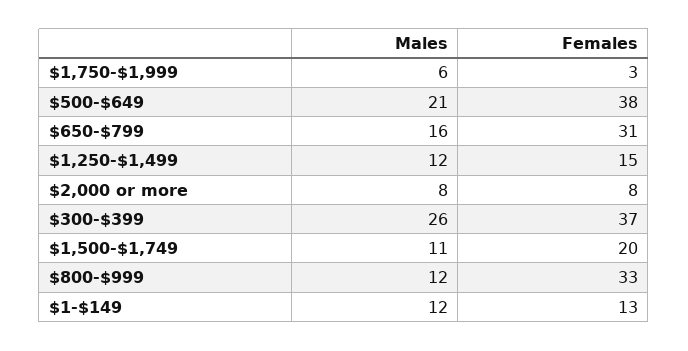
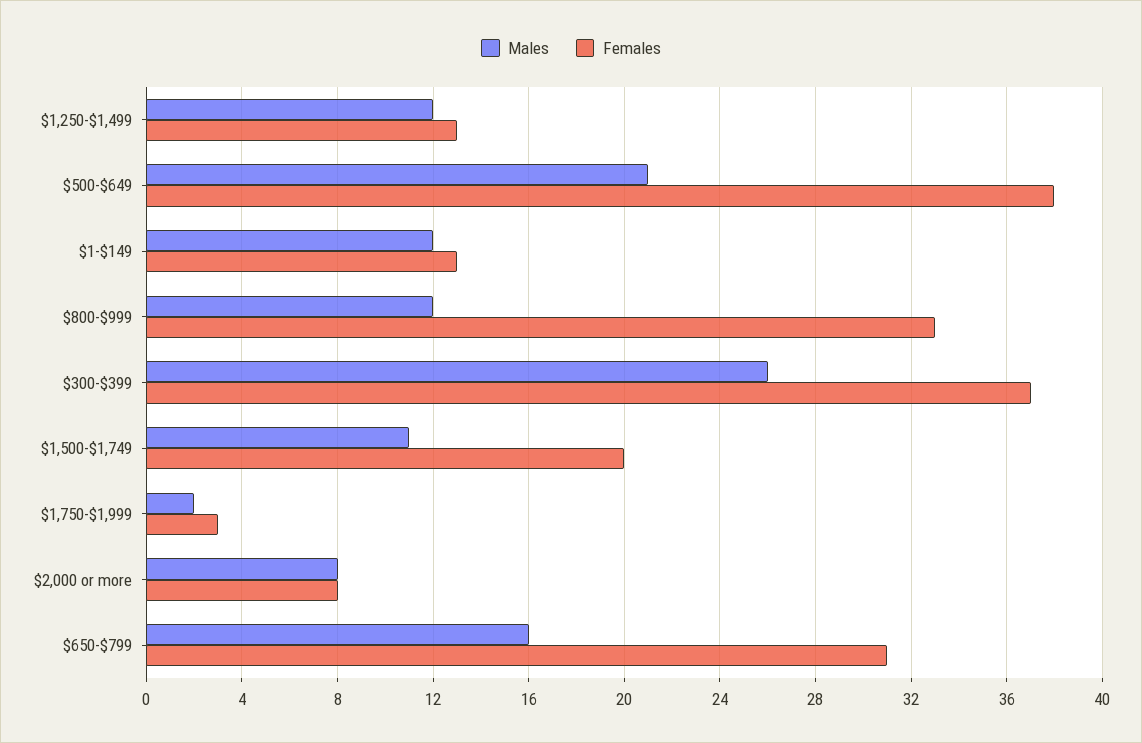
Males, $1,750-$1,999: 6 -> 2
Females, $1,250-$1,499: 15 -> 13

